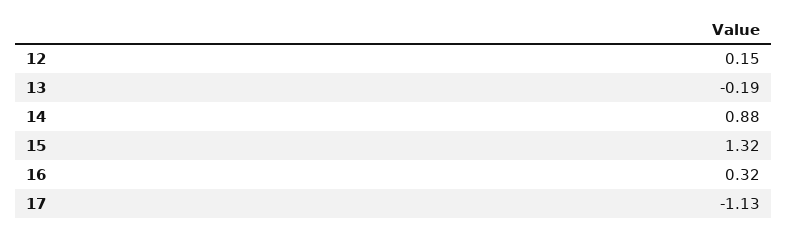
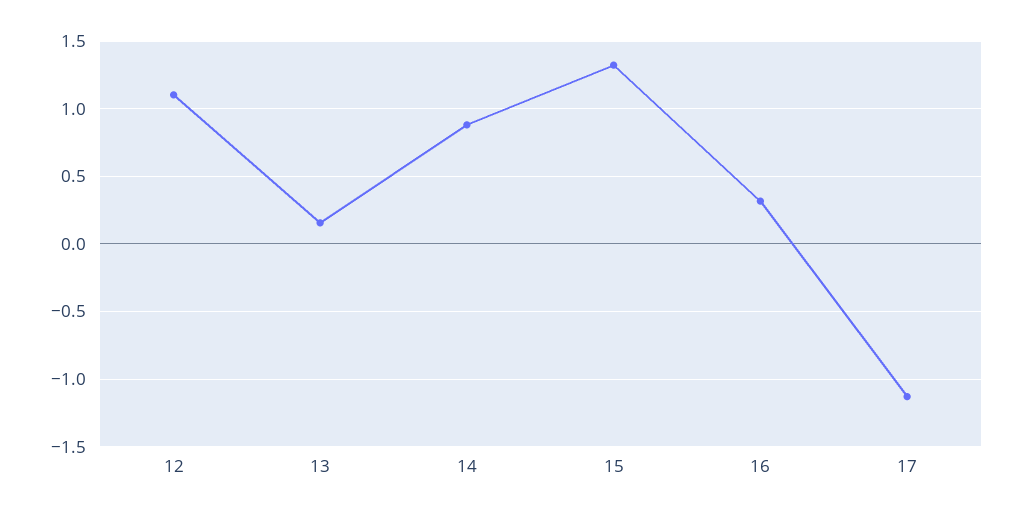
12: 0.15 -> 1.1
13: -0.19 -> 0.15

